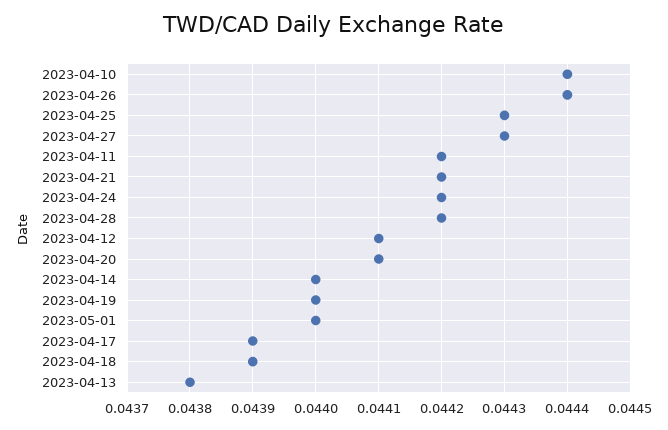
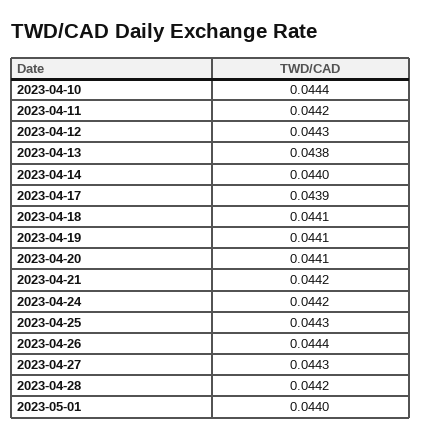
2023-04-12: 0.0441 -> 0.0443
2023-04-19: 0.044 -> 0.0441
2023-04-18: 0.0439 -> 0.0441

